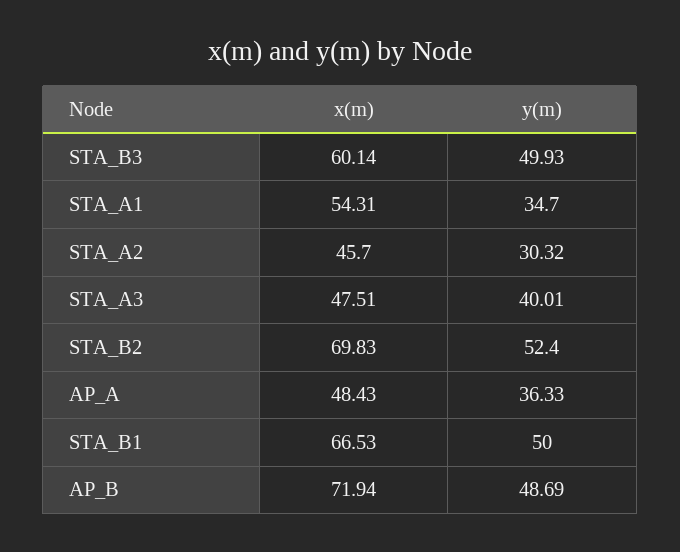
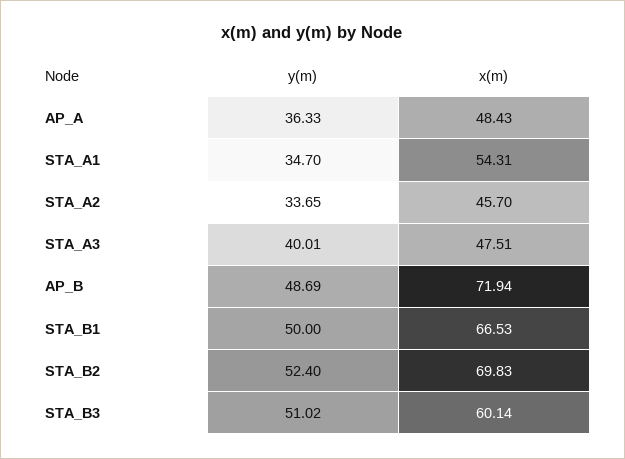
y(m), STA_B3: 49.93 -> 51.02
y(m), STA_A2: 30.32 -> 33.65

